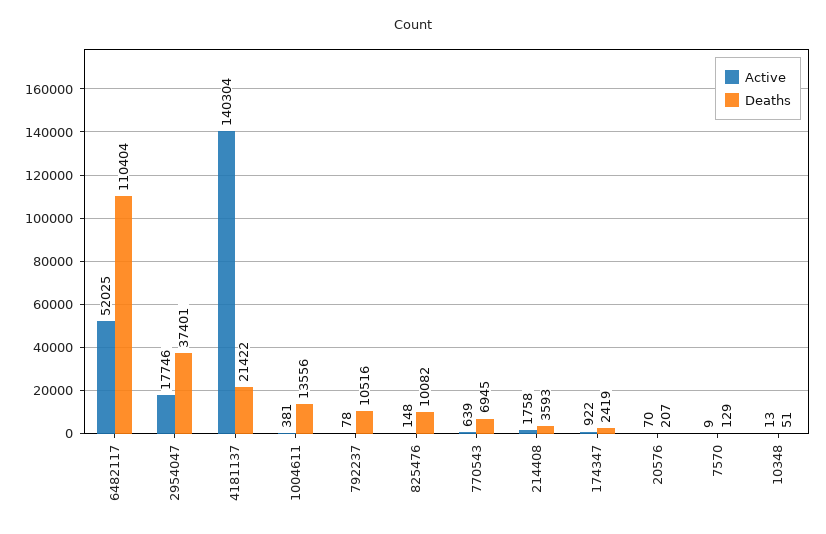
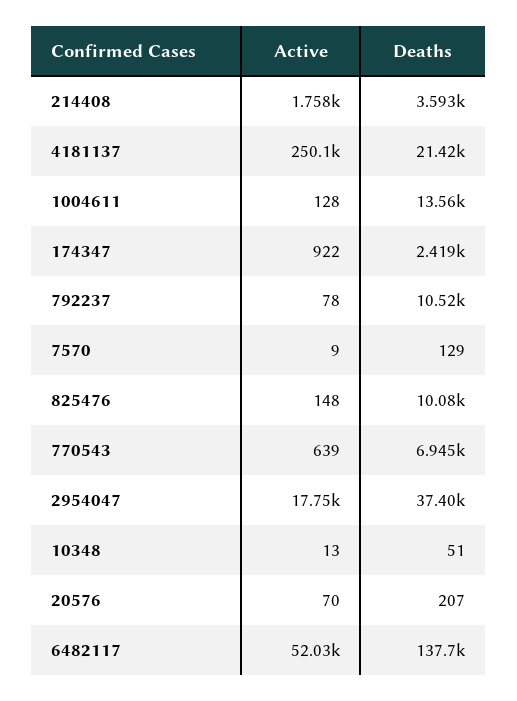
Deaths, 6482117: 110404 -> 137700
Active, 4181137: 140304 -> 250100
Active, 1004611: 381 -> 128

